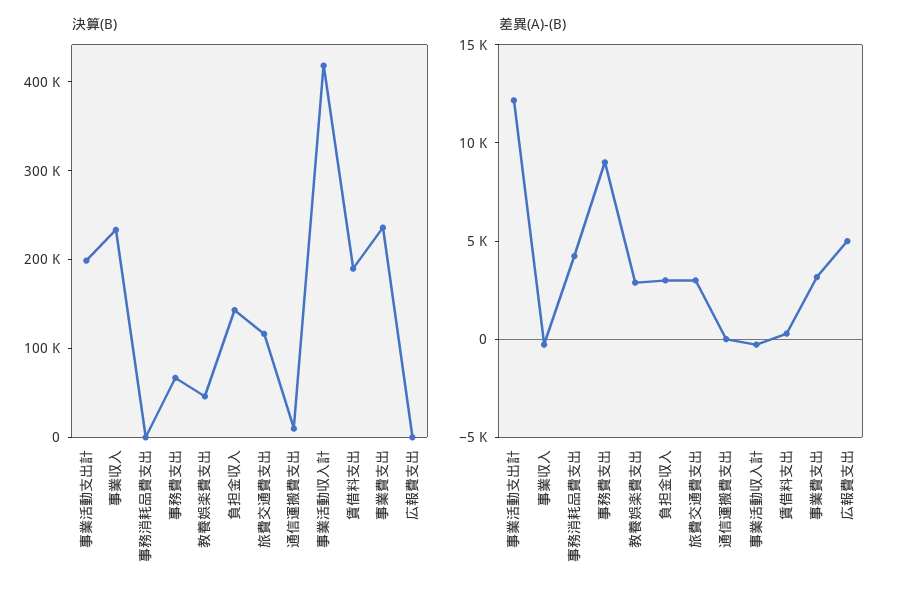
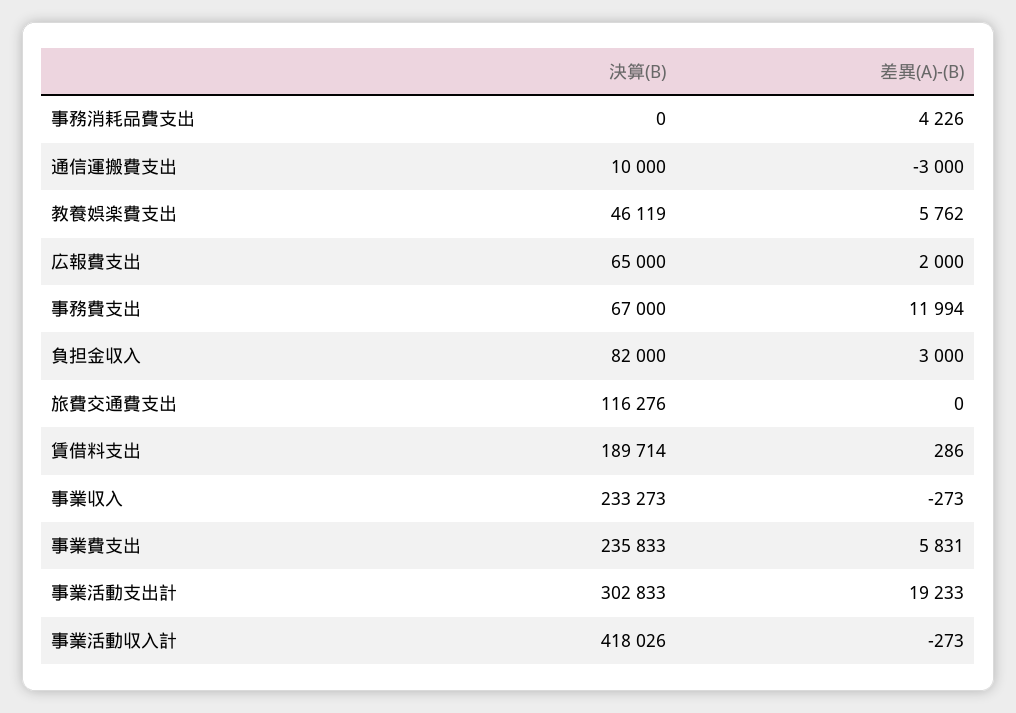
決算(B), 事業活動支出計: 200000 -> 302833
決算(B), 負担金収入: 140000 -> 82000
決算(B), 広報費支出: 0 -> 65000
差異(A)-(B), 事業活動支出計: 12000 -> 19233
差異(A)-(B), 事務費支出: 9000 -> 11994
差異(A)-(B), 教養娯楽費支出: 3000 -> 5762
差異(A)-(B), 旅費交通費支出: 3000 -> 0
差異(A)-(B), 通信運搬費支出: 0 -> -3000
差異(A)-(B), 事業費支出: 3000 -> 5831
差異(A)-(B), 広報費支出: 5000 -> 2000

